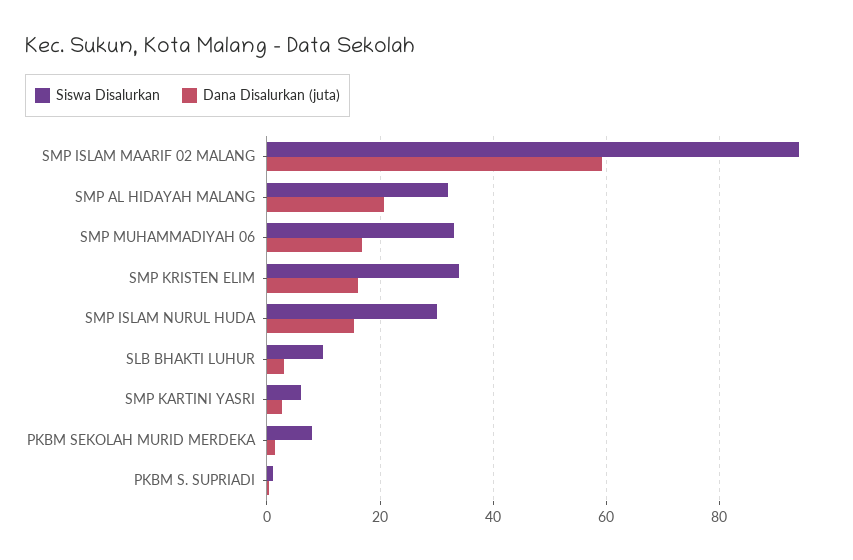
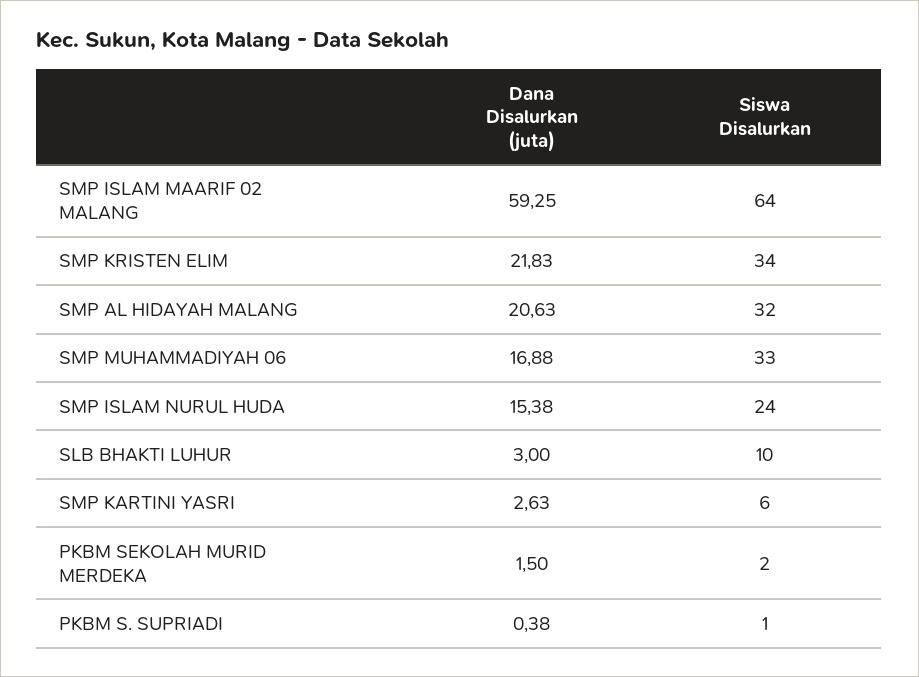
Siswa Disalurkan, SMP ISLAM MAARIF 02 MALANG: 94 -> 64
Dana Disalurkan (juta), SMP KRISTEN ELIM: 16 -> 21.83
Siswa Disalurkan, SMP ISLAM NURUL HUDA: 30 -> 24
Siswa Disalurkan, PKBM SEKOLAH MURID MERDEKA: 8 -> 2

